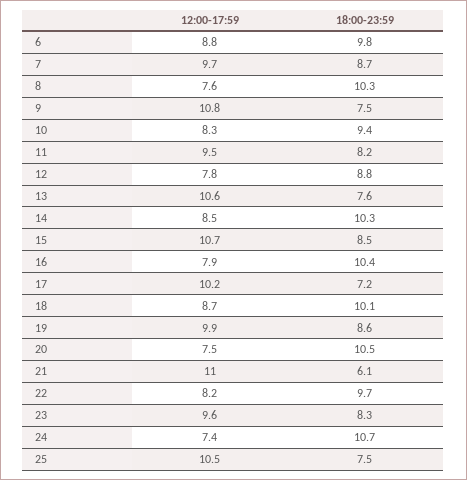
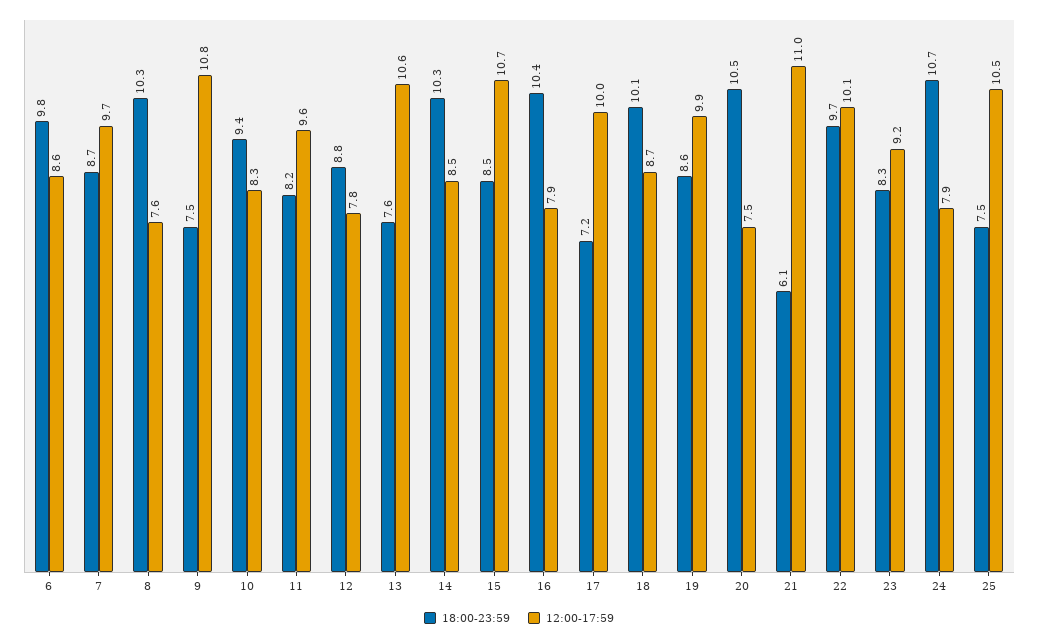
12:00-17:59, 6: 8.8 -> 8.6
12:00-17:59, 11: 9.5 -> 9.6
12:00-17:59, 17: 10.2 -> 10
12:00-17:59, 22: 8.2 -> 10.1
12:00-17:59, 23: 9.6 -> 9.2
12:00-17:59, 24: 7.4 -> 7.9

